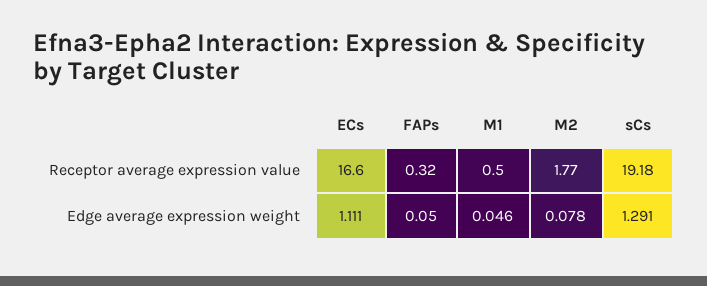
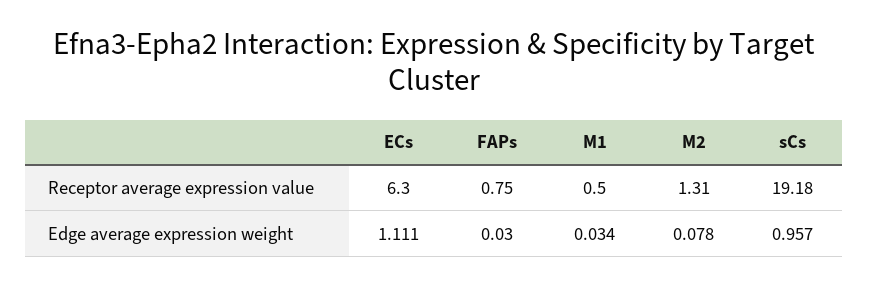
ECs, Receptor average expression value: 16.6 -> 6.3
FAPs, Receptor average expression value: 0.32 -> 0.75
M2, Receptor average expression value: 1.77 -> 1.31
FAPs, Edge average expression weight: 0.05 -> 0.03
M1, Edge average expression weight: 0.046 -> 0.034
sCs, Edge average expression weight: 1.291 -> 0.957

